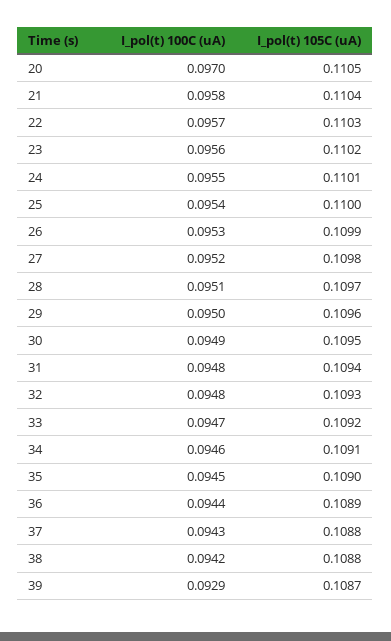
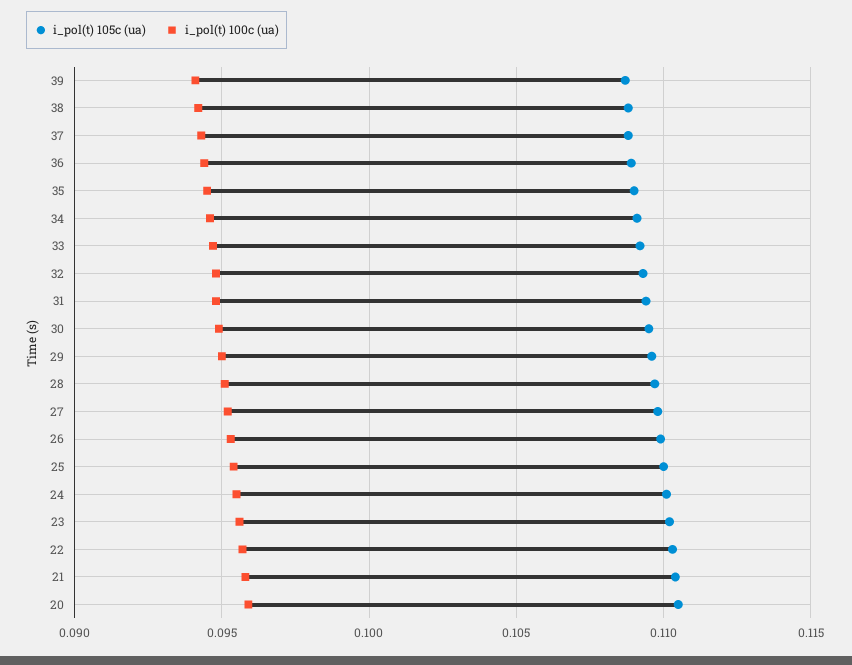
I_pol(t) 100C (uA), 20: 0.097 -> 0.096
I_pol(t) 100C (uA), 39: 0.0929 -> 0.094

